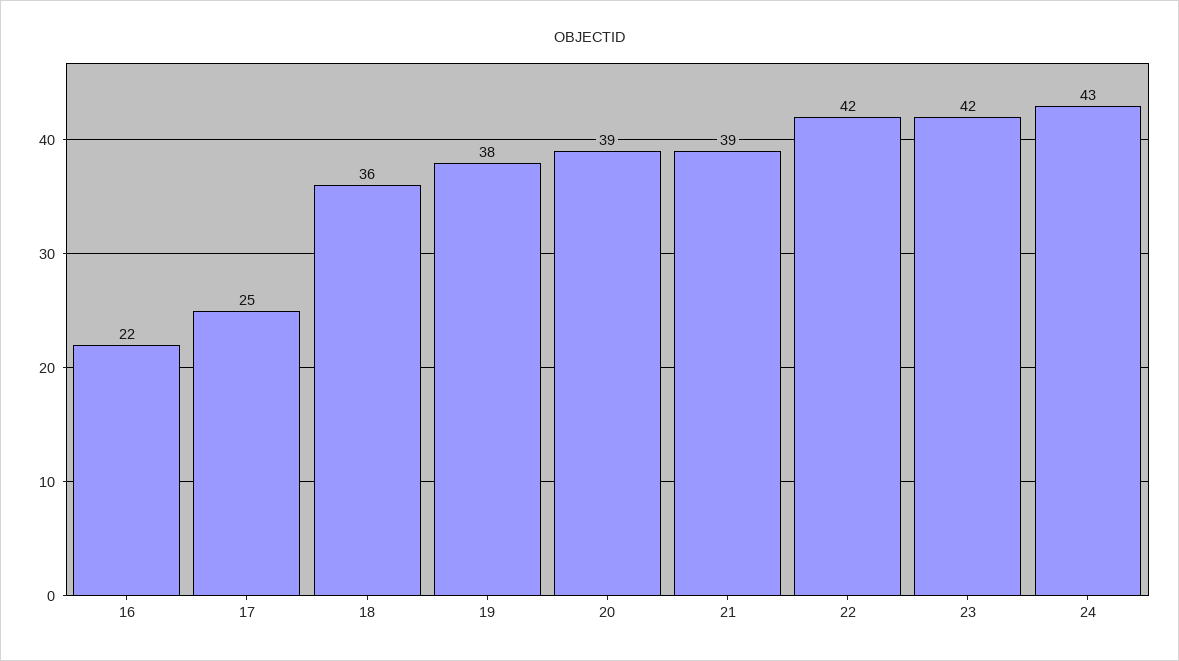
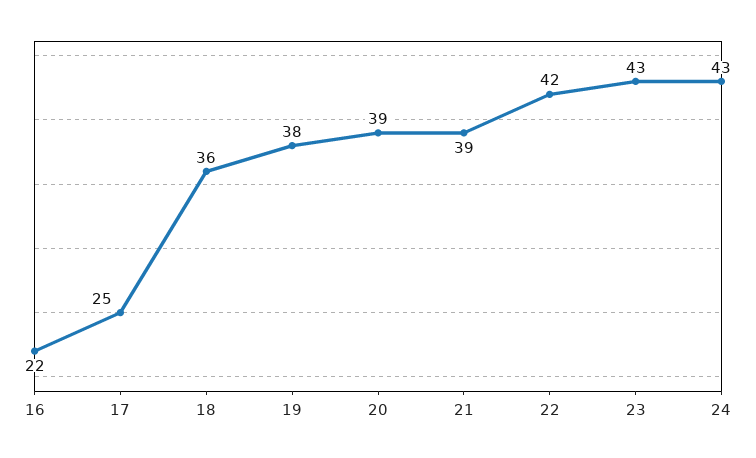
23: 42 -> 43

